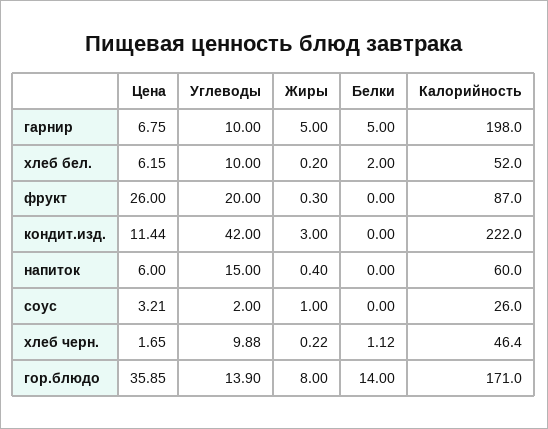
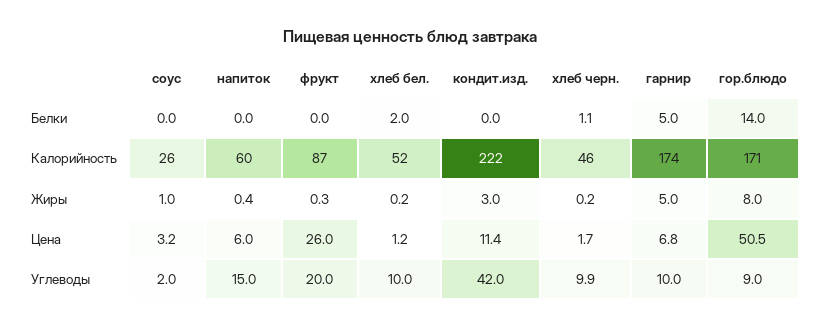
Калорийность, гарнир: 198 -> 174
Цена, хлеб бел.: 6.15 -> 1.2
Цена, гор.блюдо: 35.85 -> 50.5
Углеводы, гор.блюдо: 13.9 -> 9

